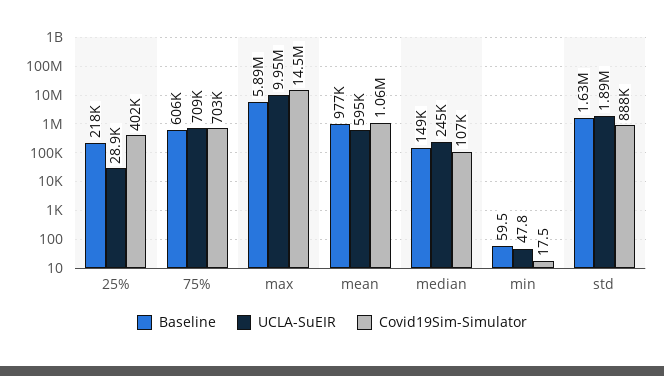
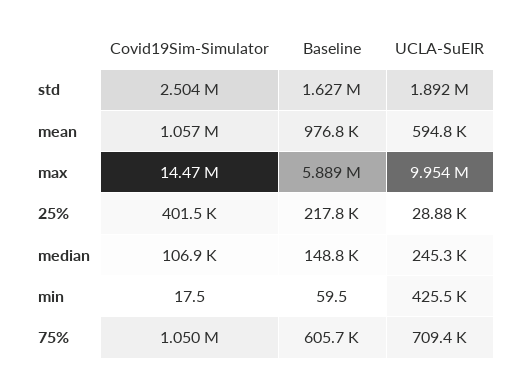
Covid19Sim-Simulator, 75%: 703000 -> 1050000
UCLA-SuEIR, min: 47.8 -> 425500
Covid19Sim-Simulator, std: 888000 -> 2504000

